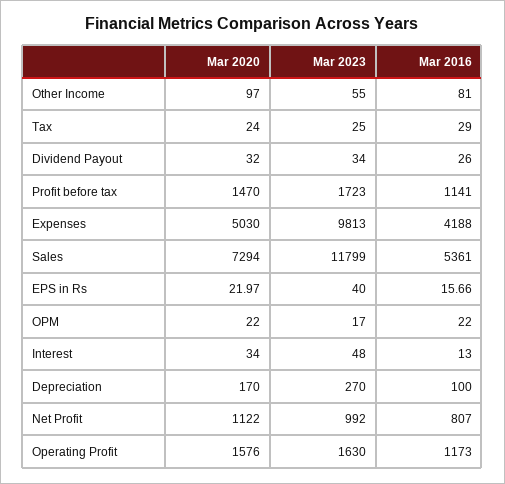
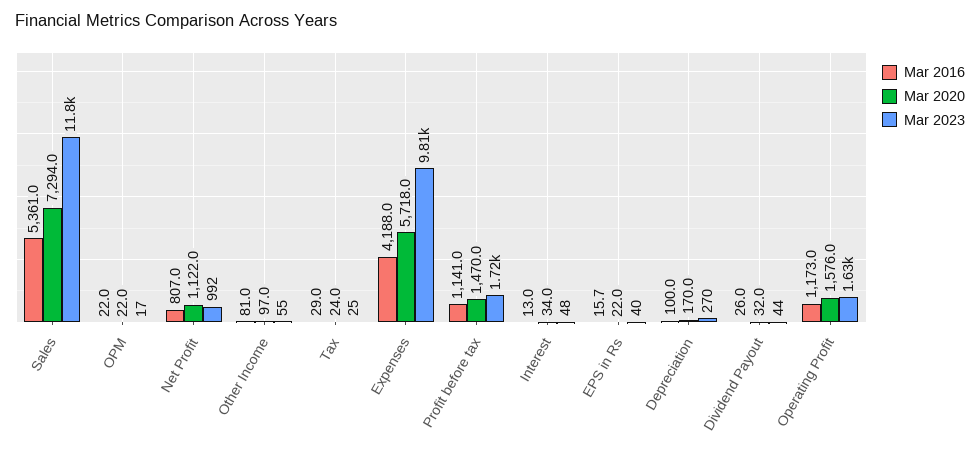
Mar 2023, Dividend Payout: 34 -> 44
Mar 2020, Expenses: 5030 -> 5718

